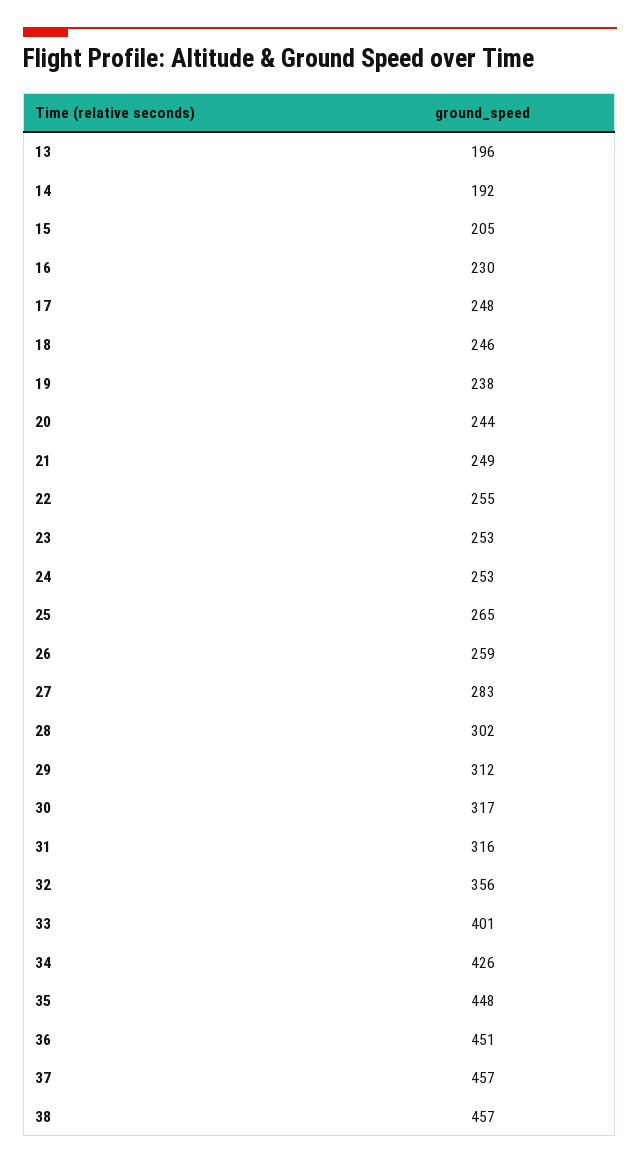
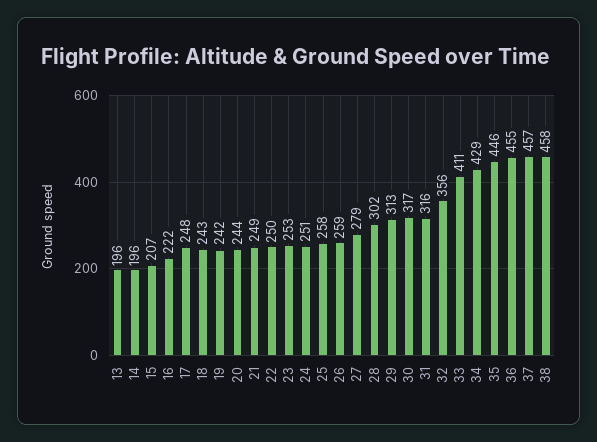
14: 192 -> 196
15: 205 -> 207
16: 230 -> 222
18: 246 -> 243
19: 238 -> 242
22: 255 -> 250
24: 253 -> 251
25: 265 -> 258
27: 283 -> 279
29: 312 -> 313
33: 401 -> 411
34: 426 -> 429
35: 448 -> 446
36: 451 -> 455
38: 457 -> 458

